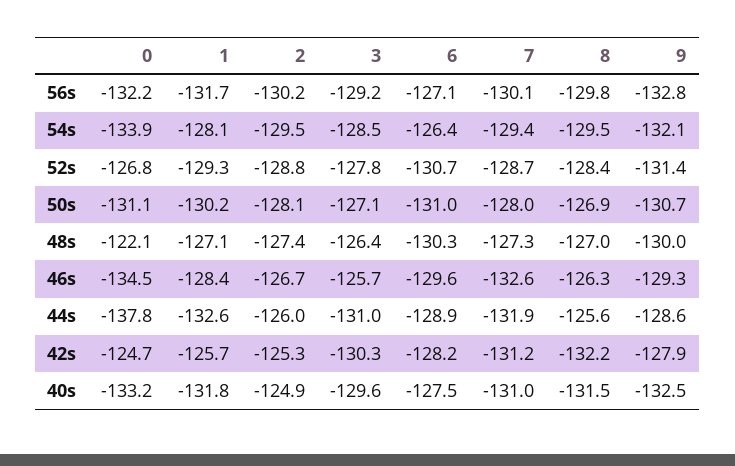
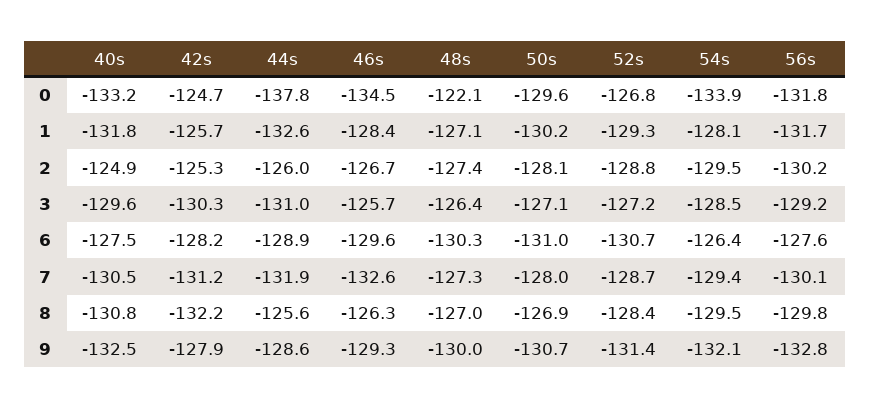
0, 56s: -132.2 -> -131.8
6, 56s: -127.1 -> -127.6
3, 52s: -127.8 -> -127.2
0, 50s: -131.1 -> -129.6
7, 40s: -131 -> -130.5
8, 40s: -131.5 -> -130.8

